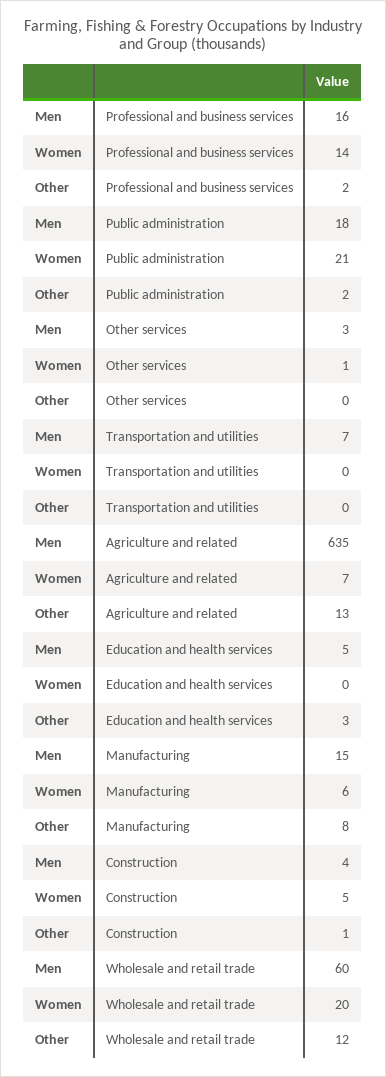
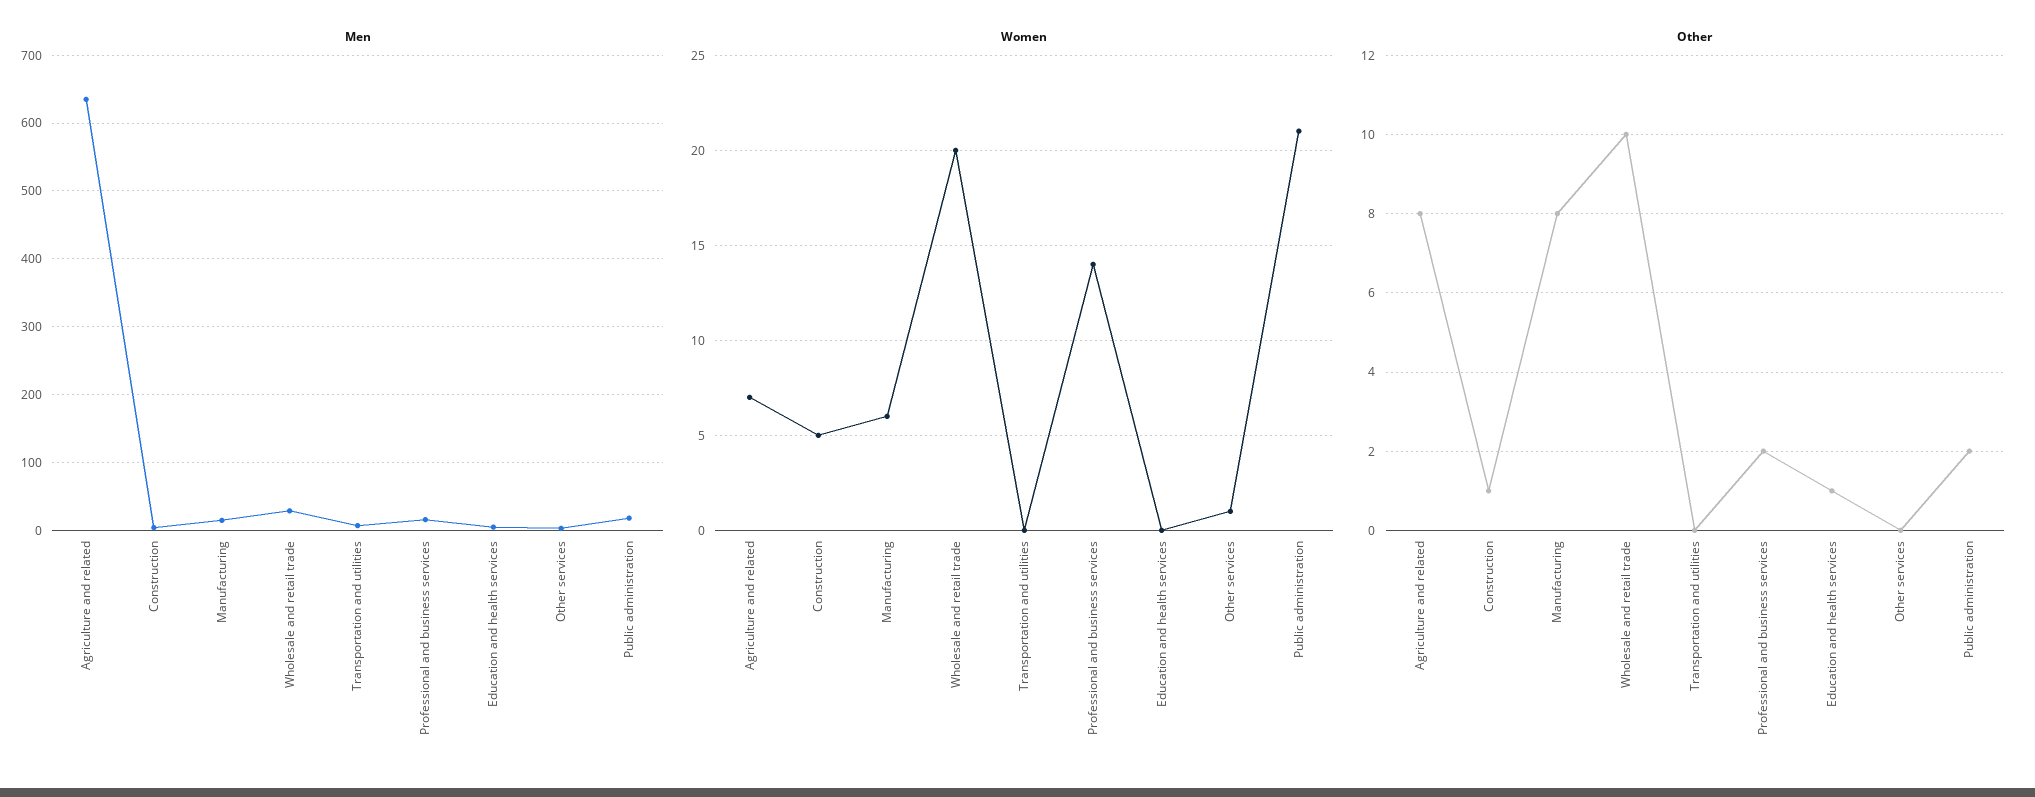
Other, Agriculture and related: 13 -> 8
Other, Education and health services: 3 -> 1
Men, Wholesale and retail trade: 60 -> 30
Other, Wholesale and retail trade: 12 -> 10

